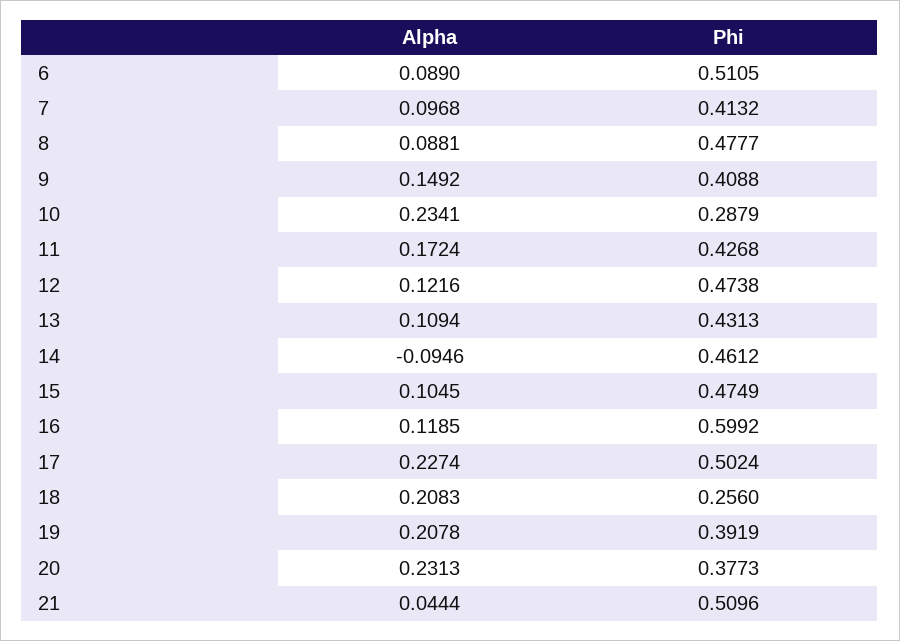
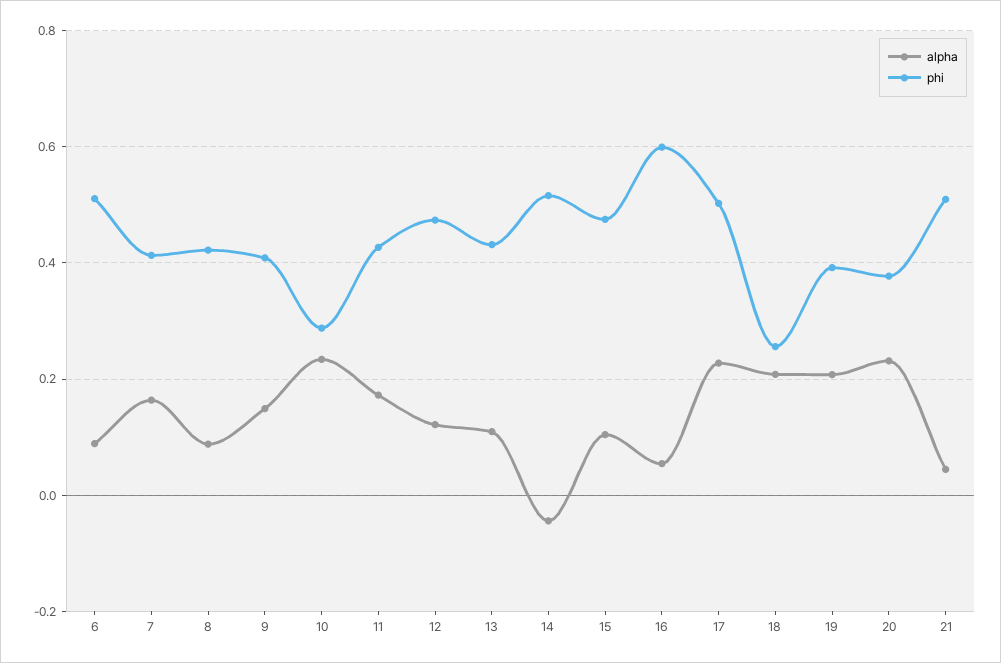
Alpha, 7: 0.0968 -> 0.16
Phi, 8: 0.4777 -> 0.42
Alpha, 14: -0.0946 -> -0.04
Phi, 14: 0.4612 -> 0.52
Alpha, 16: 0.1185 -> 0.06

